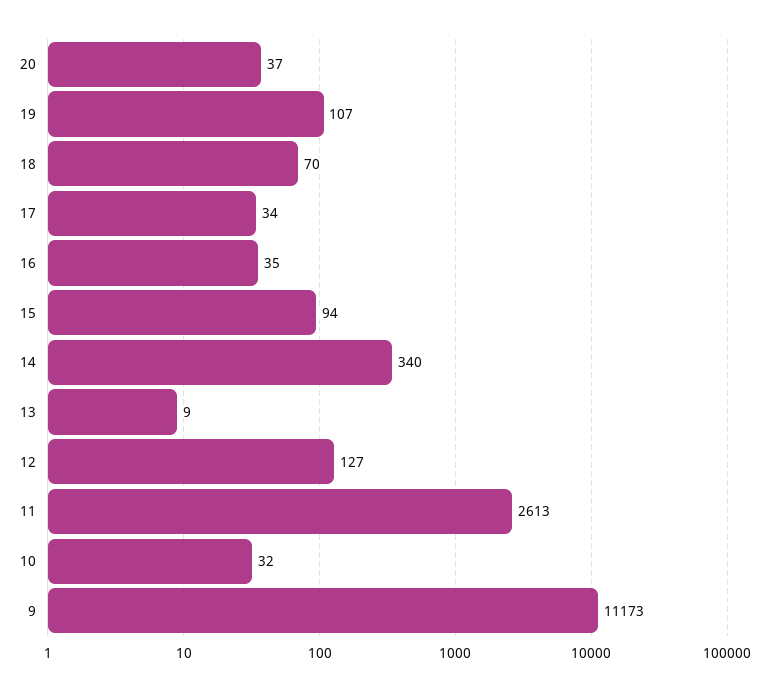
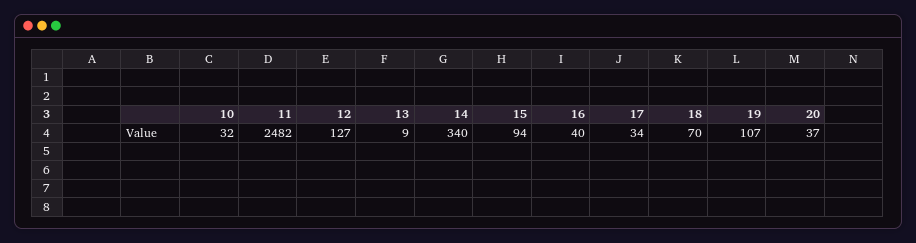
16: 35 -> 40
11: 2613 -> 2482
9: 11173 -> none

